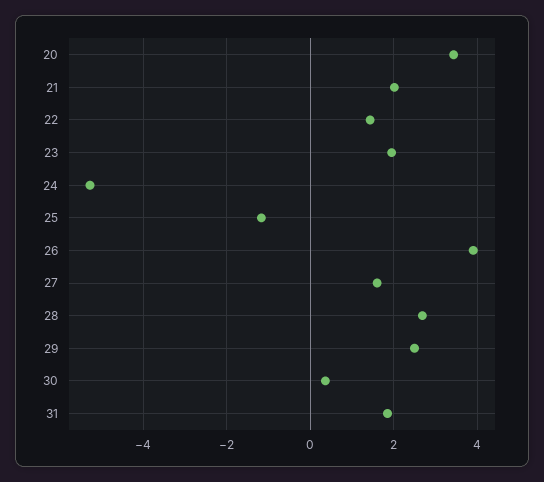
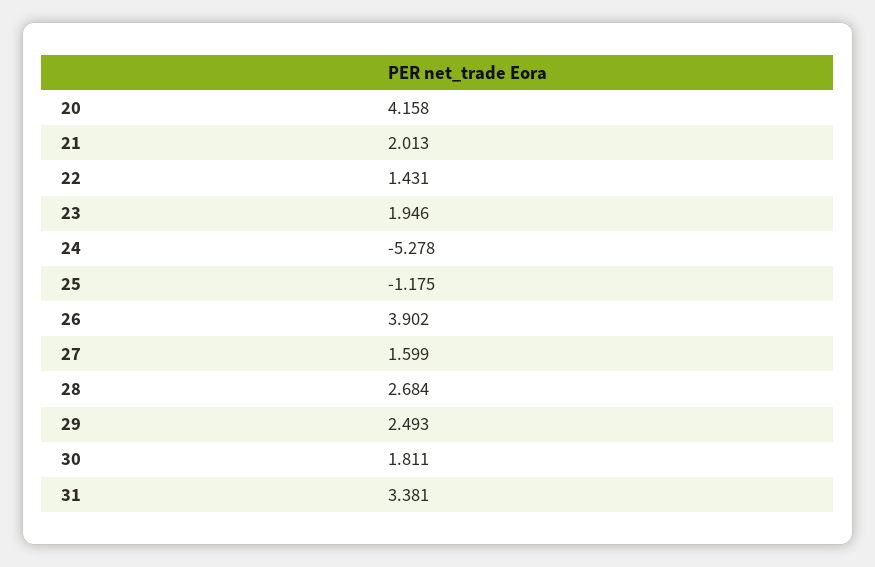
20: 3.4 -> 4.158
30: 0.4 -> 1.811
31: 1.8 -> 3.381

